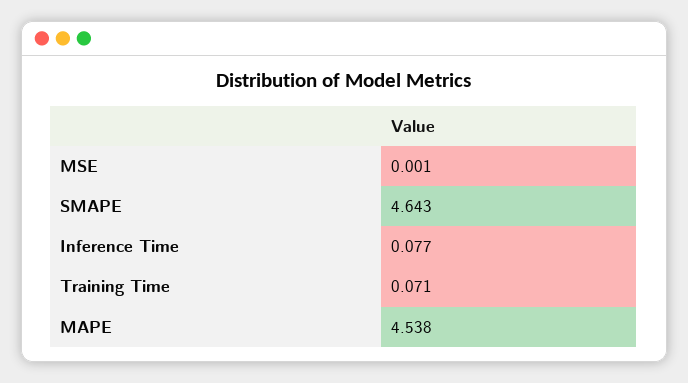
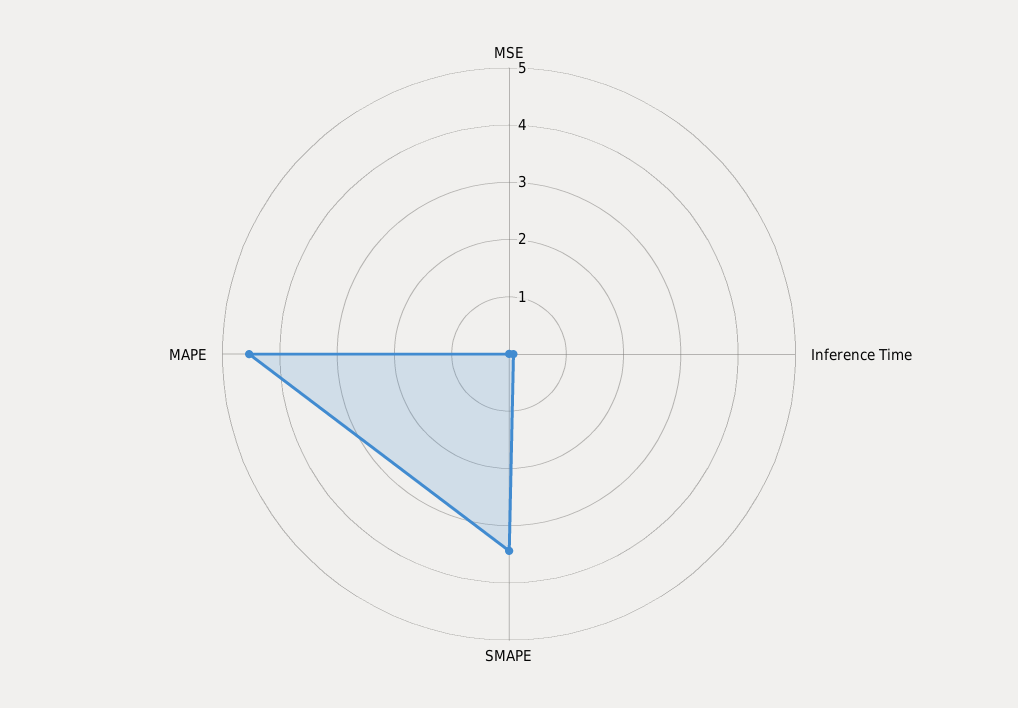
SMAPE: 4.643 -> 3.4
Training Time: 0.071 -> none

